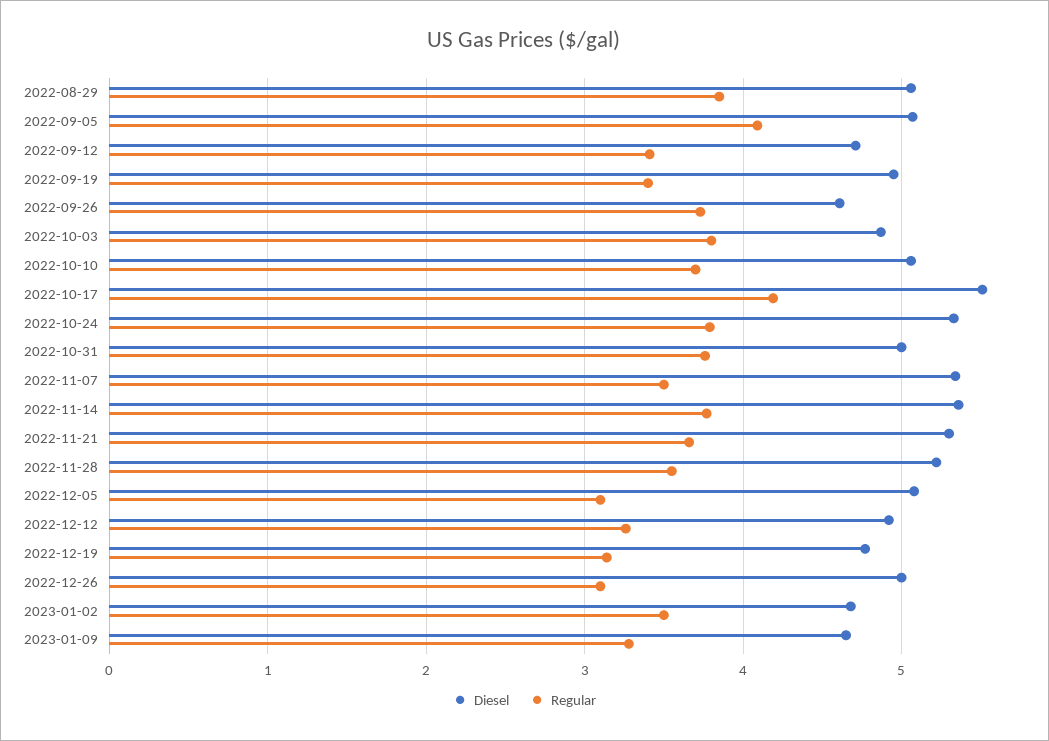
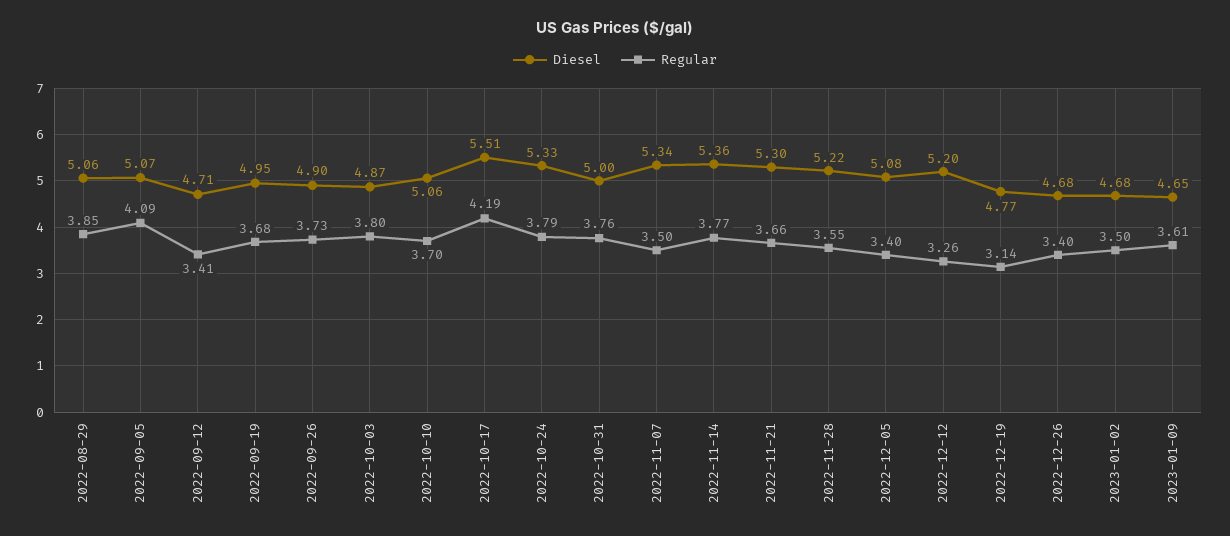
Regular, 2022-09-19: 3.4 -> 3.68
Diesel, 2022-09-26: 4.6 -> 4.9
Regular, 2022-12-05: 3.1 -> 3.4
Diesel, 2022-12-12: 4.9 -> 5.2
Diesel, 2022-12-26: 5 -> 4.68
Regular, 2022-12-26: 3.1 -> 3.4
Regular, 2023-01-09: 3.3 -> 3.61

